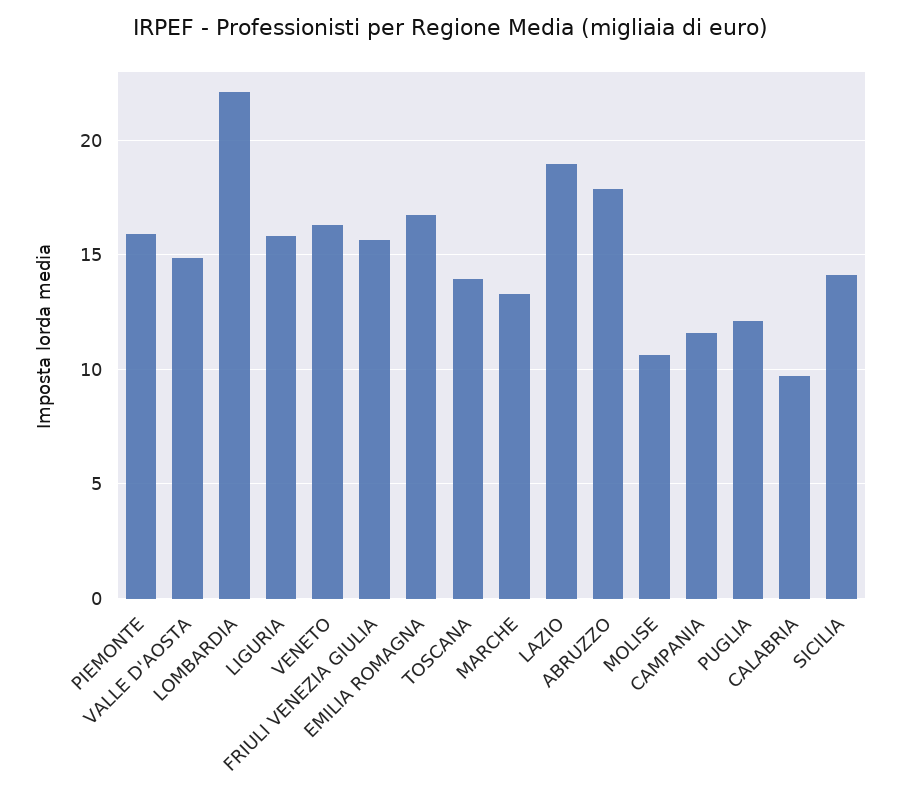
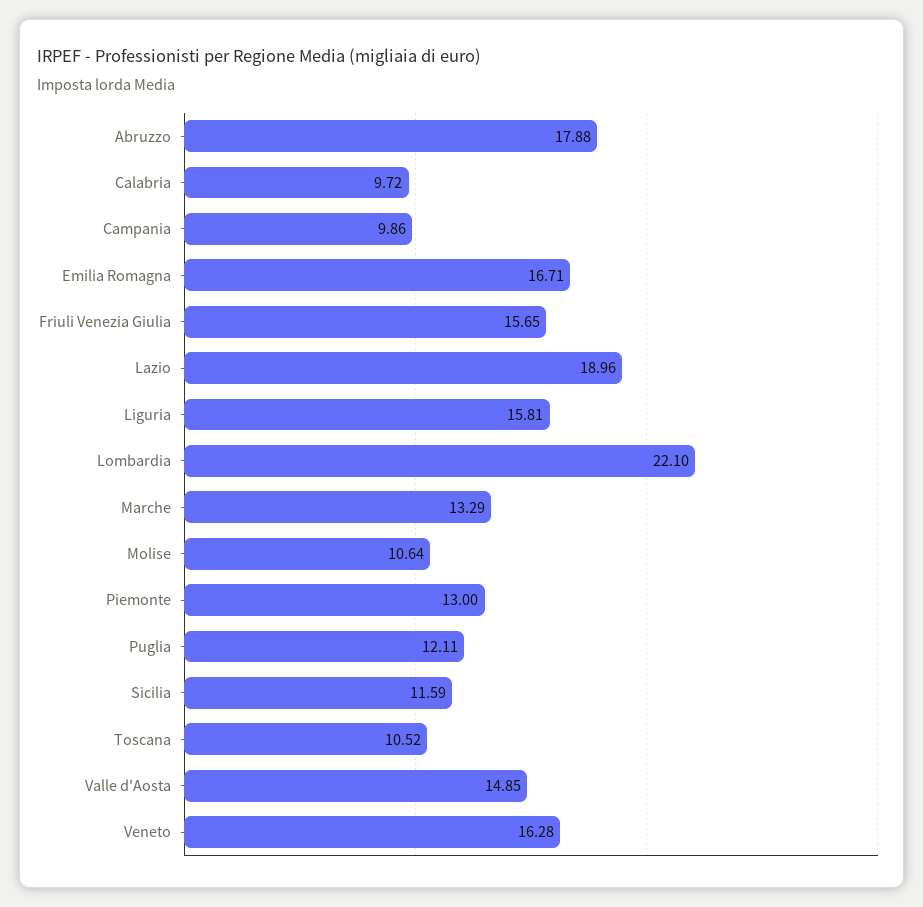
PIEMONTE: 16 -> 13
TOSCANA: 14 -> 10.52
CAMPANIA: 11.5 -> 9.86
SICILIA: 14 -> 11.59

